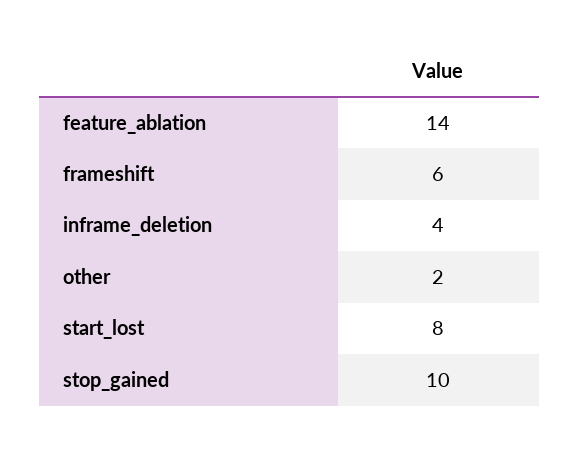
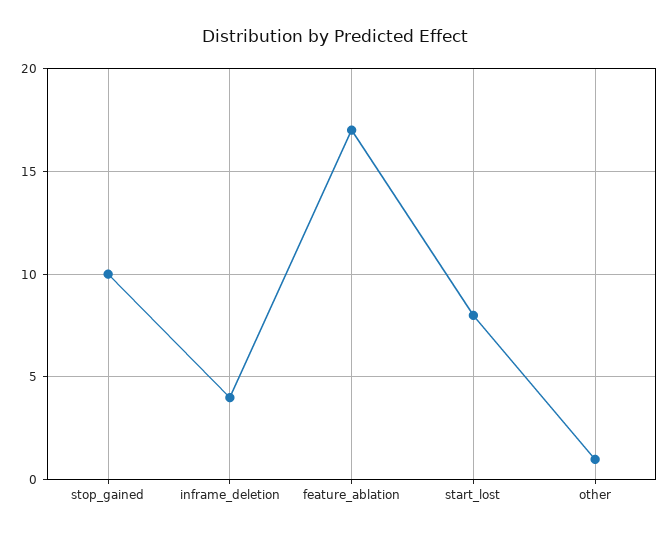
feature_ablation: 14 -> 17
frameshift: 6 -> none
other: 2 -> 1

